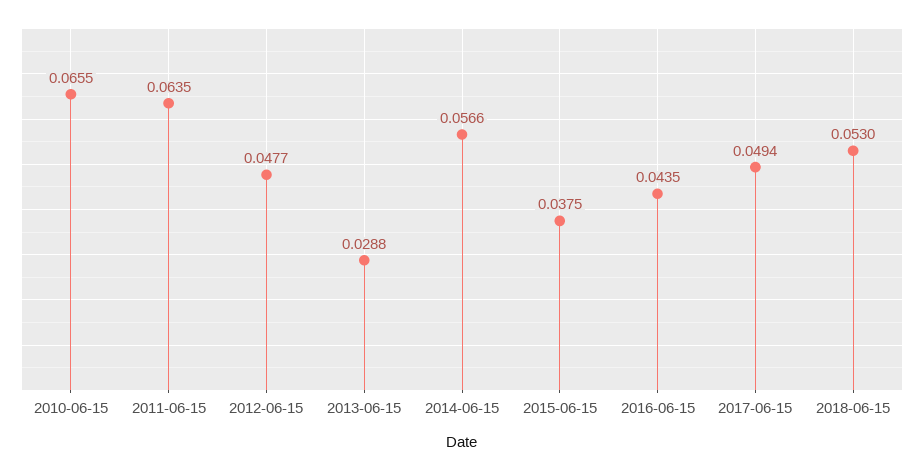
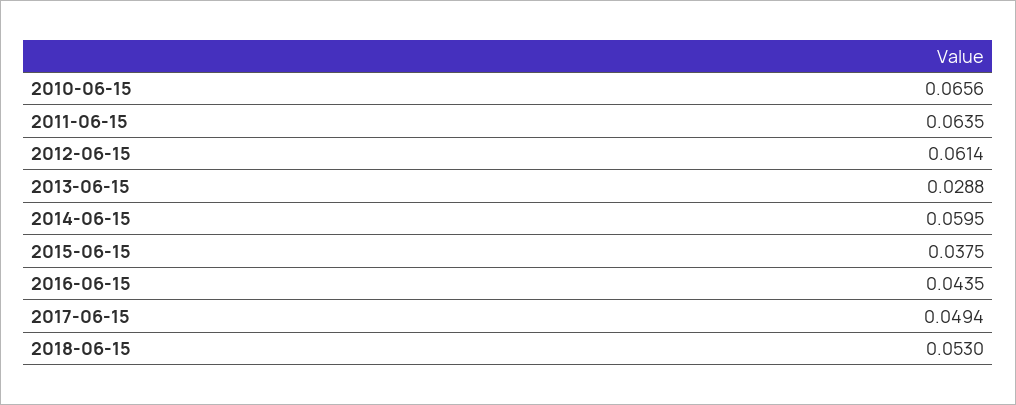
2010-06-15: 0.0655 -> 0.0656
2012-06-15: 0.0477 -> 0.0614
2014-06-15: 0.0566 -> 0.0595

